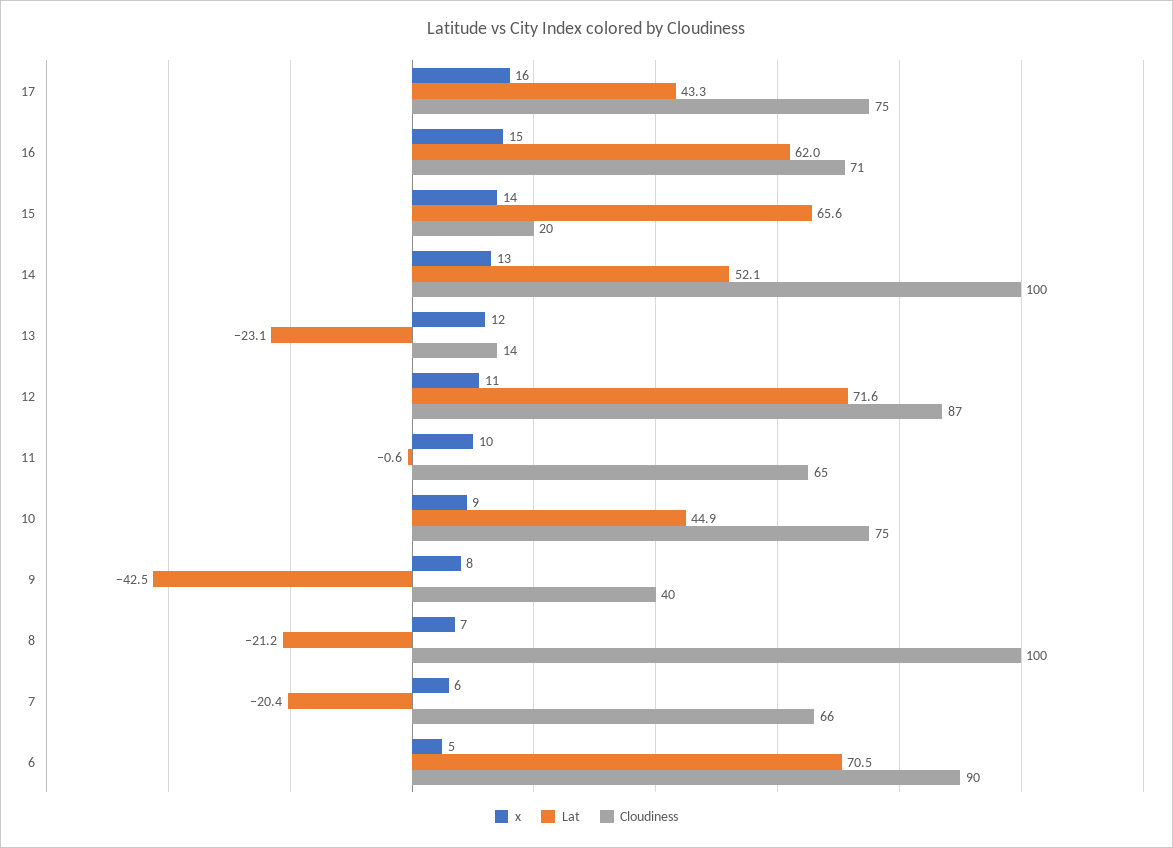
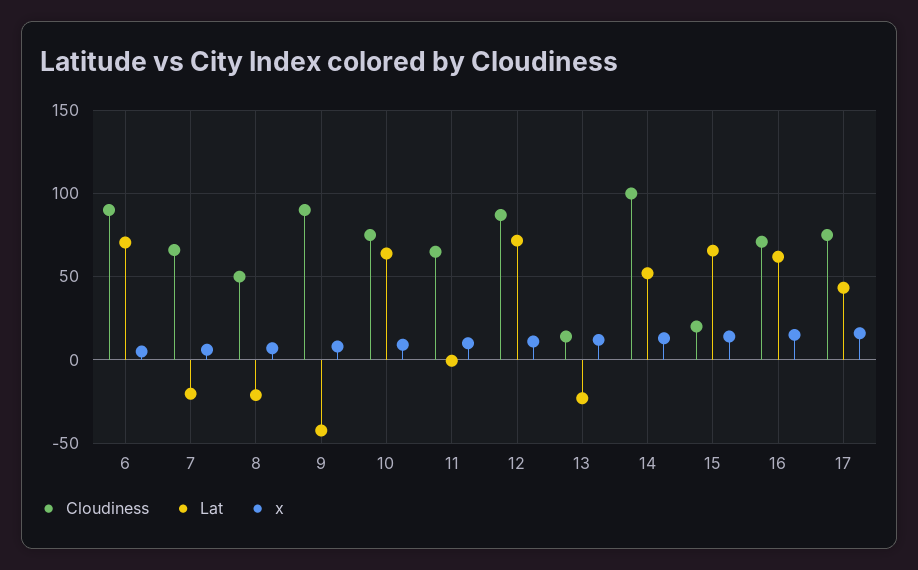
Lat, 10: 44.9 -> 65
Cloudiness, 9: 40 -> 90
Cloudiness, 8: 100 -> 50

